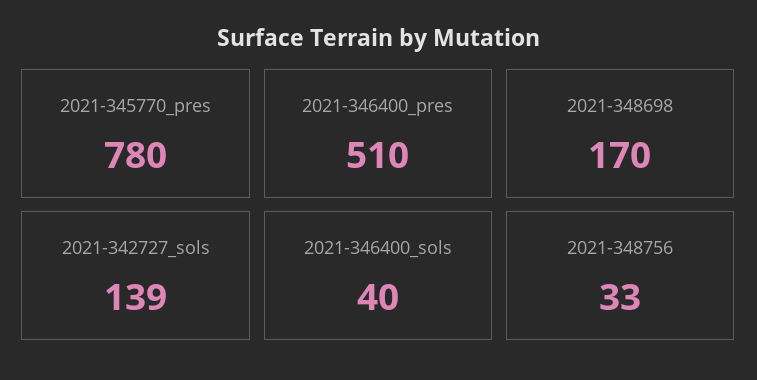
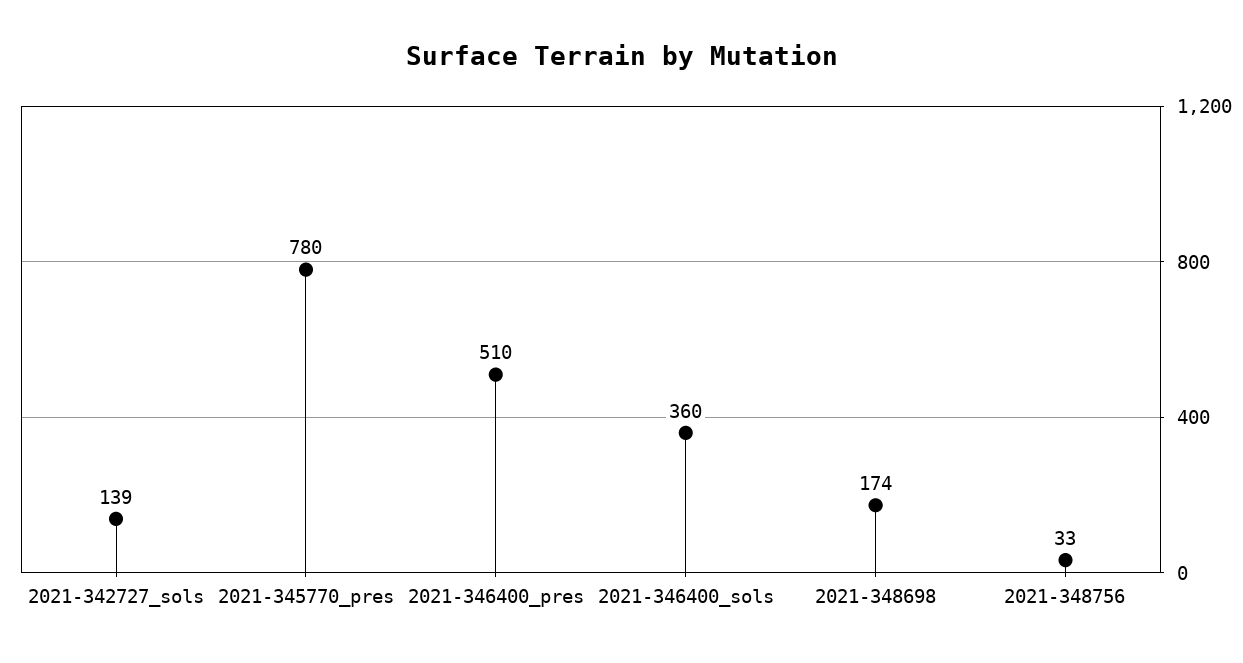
2021-348698: 170 -> 174
2021-346400_sols: 40 -> 360

